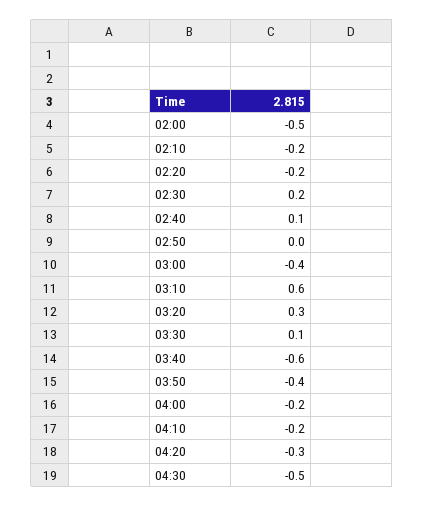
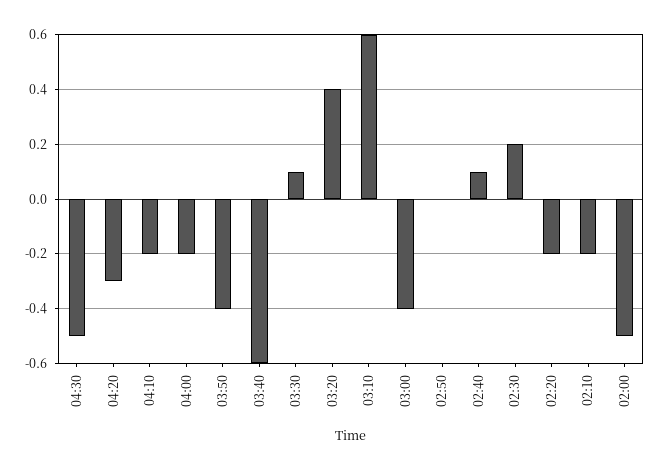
03:20: 0.3 -> 0.4

